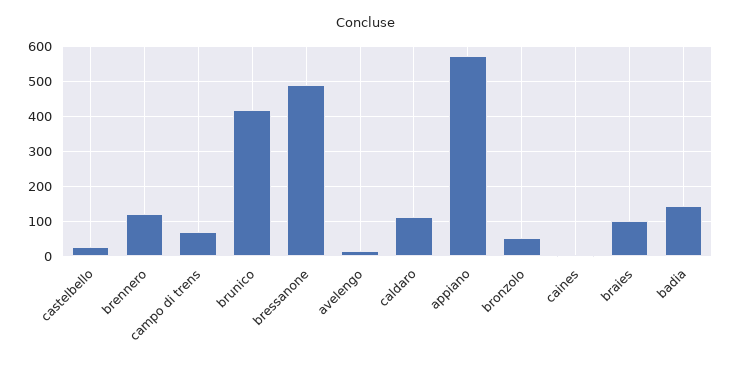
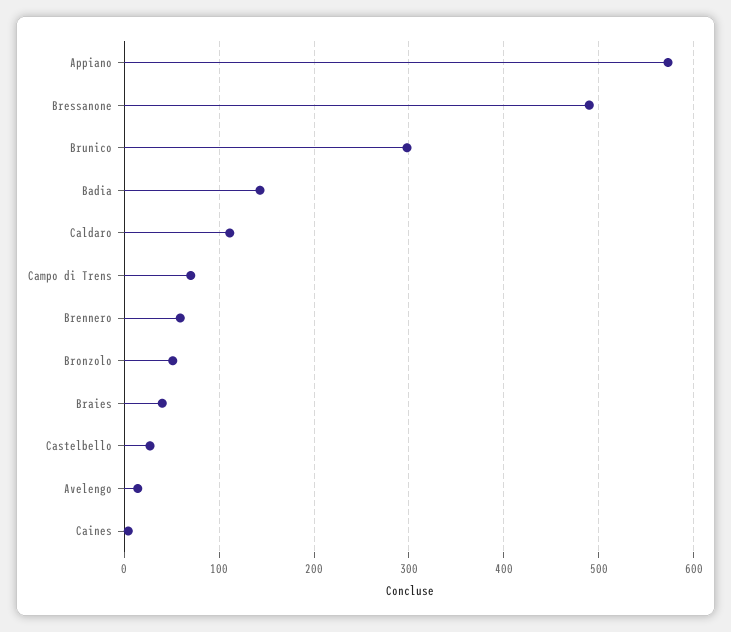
brennero: 120 -> 60
brunico: 420 -> 300
braies: 100 -> 40

